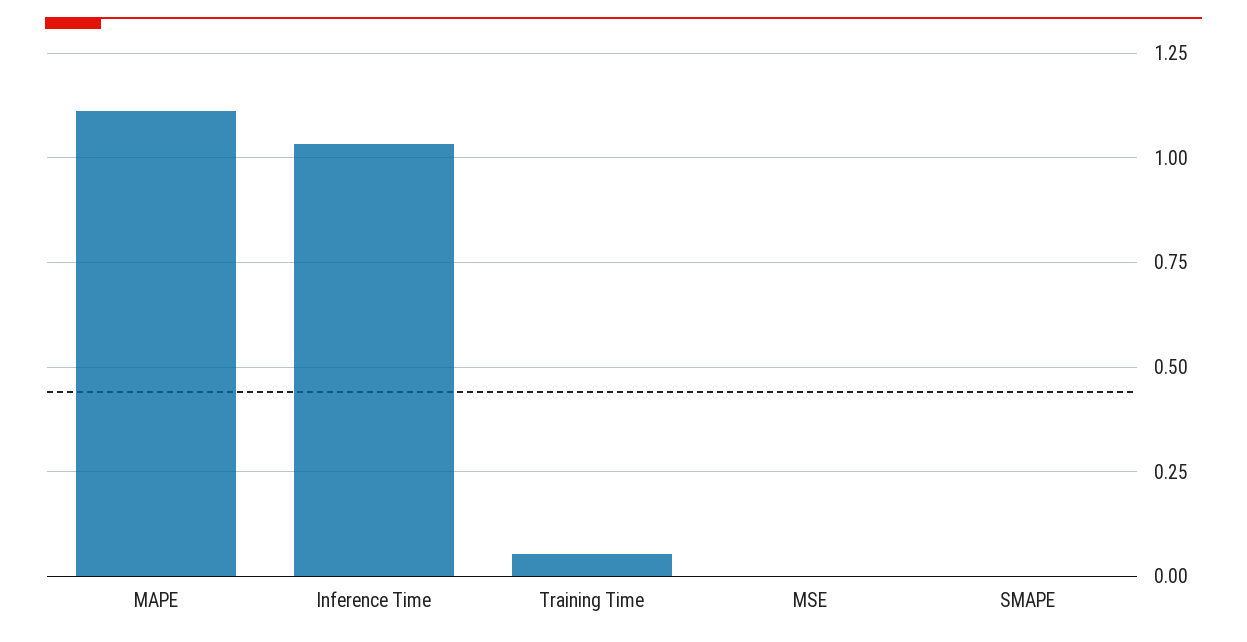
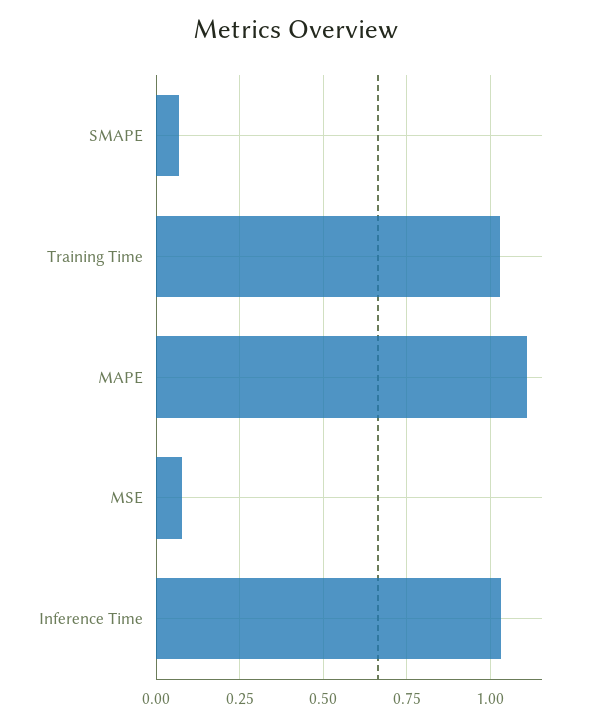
Training Time: 0.05 -> 1.025
MSE: 0 -> 0.075
SMAPE: 0 -> 0.075

